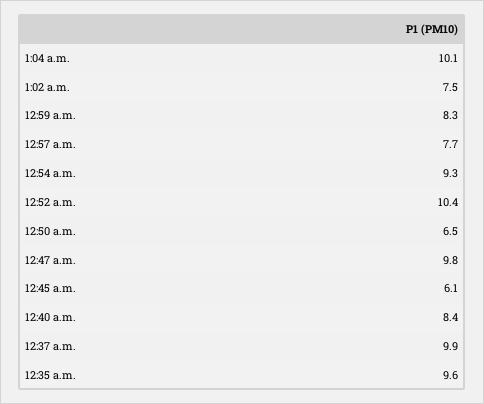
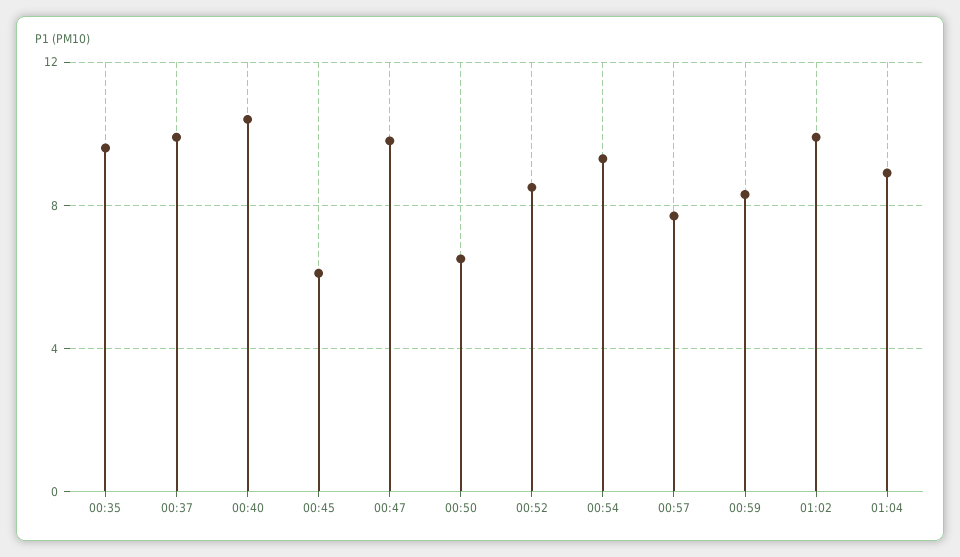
1:04 a.m.: 10.1 -> 9
1:02 a.m.: 7.5 -> 10
12:52 a.m.: 10.4 -> 8.5
12:40 a.m.: 8.4 -> 10.5

